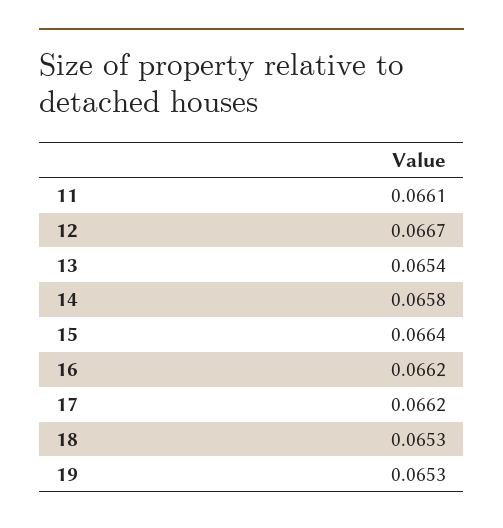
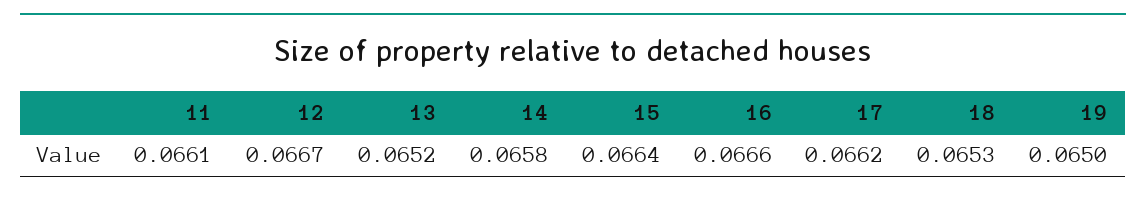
13: 0.0654 -> 0.0652
16: 0.0662 -> 0.0666
19: 0.0653 -> 0.065

